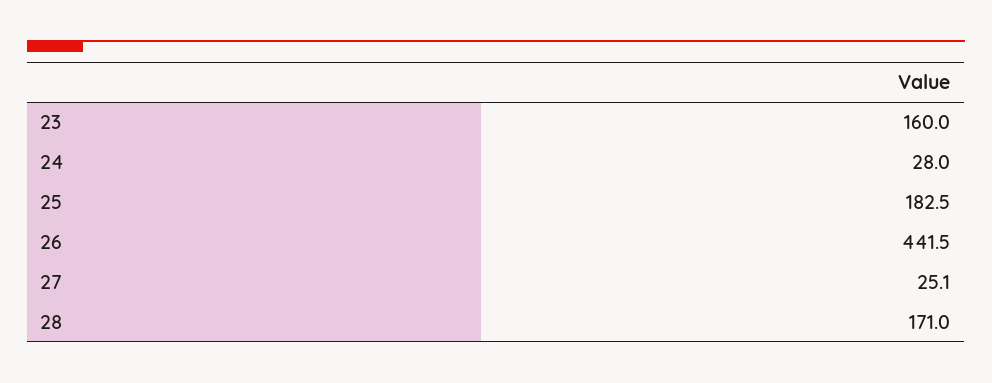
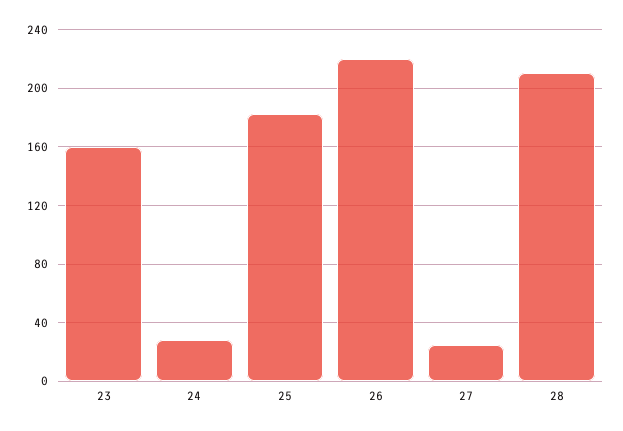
26: 441.5 -> 220
28: 171 -> 210

